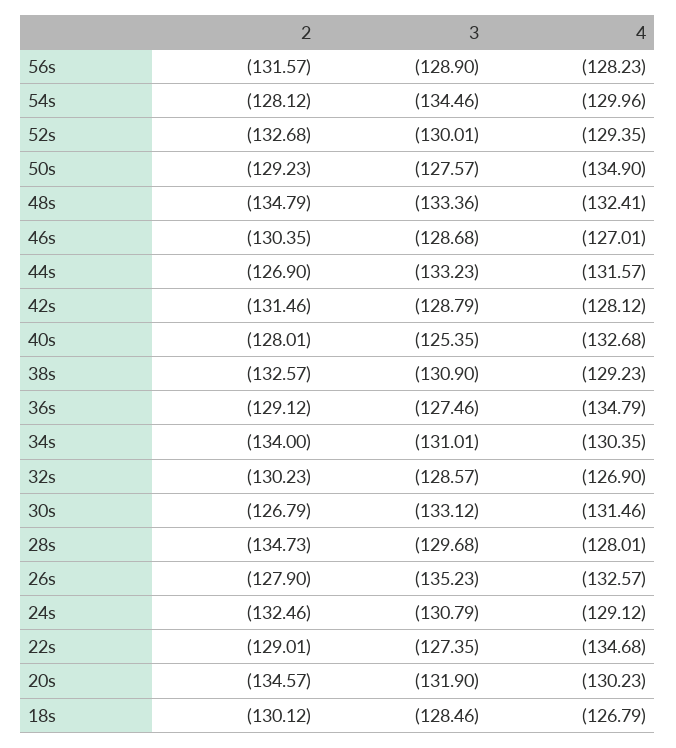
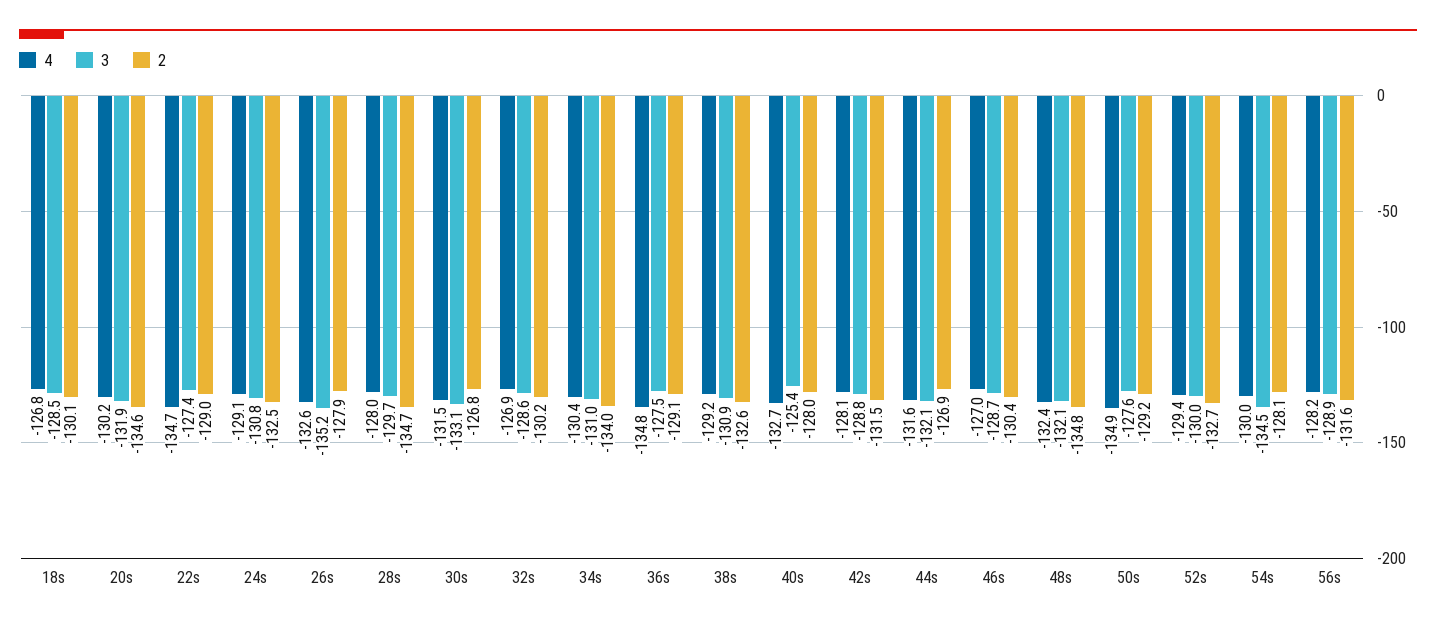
3, 48s: -133.36 -> -132.1
3, 44s: -133.23 -> -132.1

